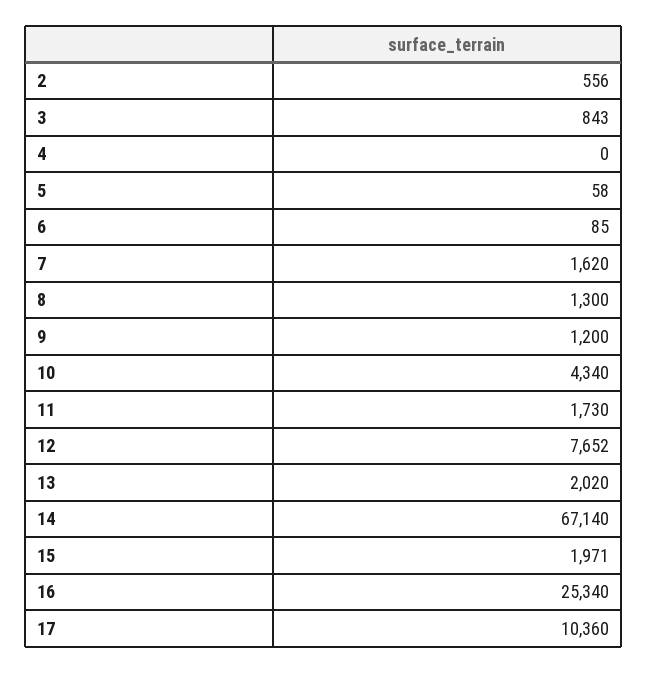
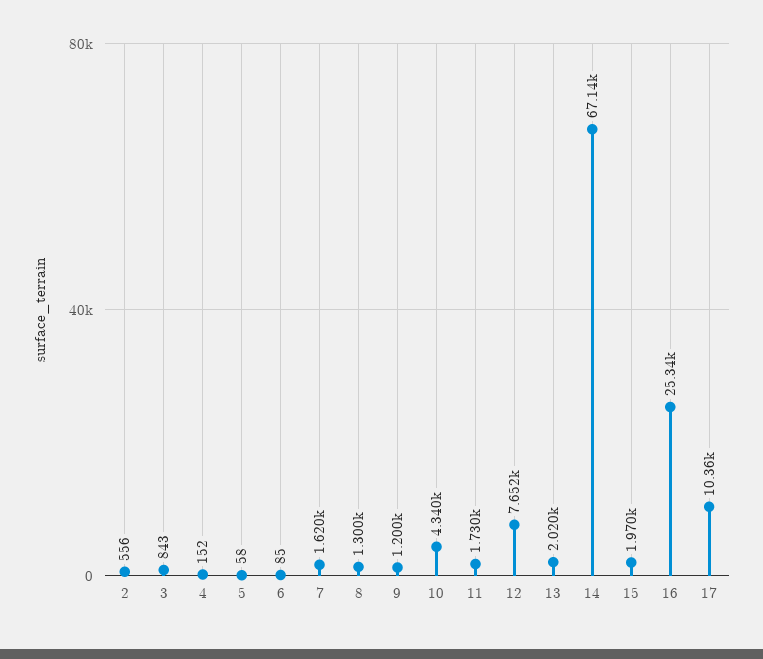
4: 0 -> 152
15: 1971 -> 1970

